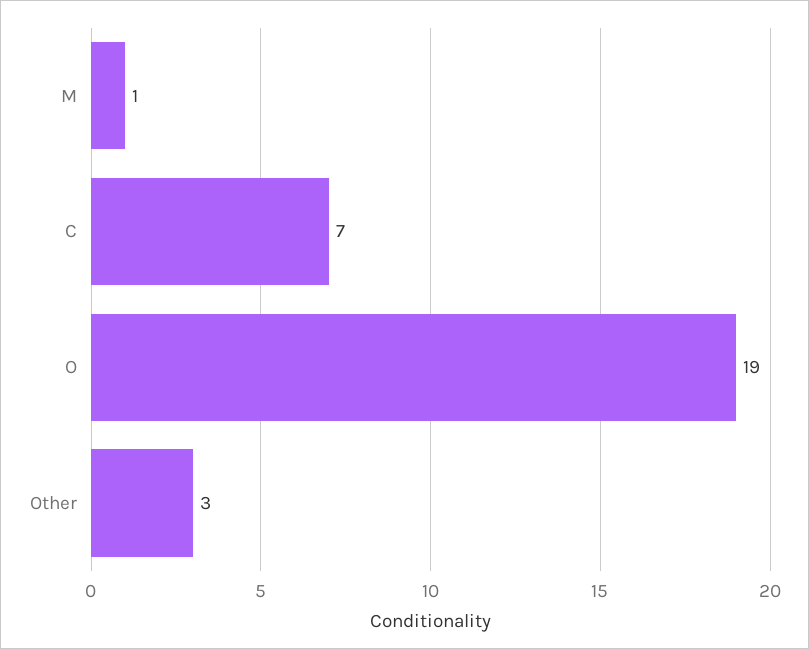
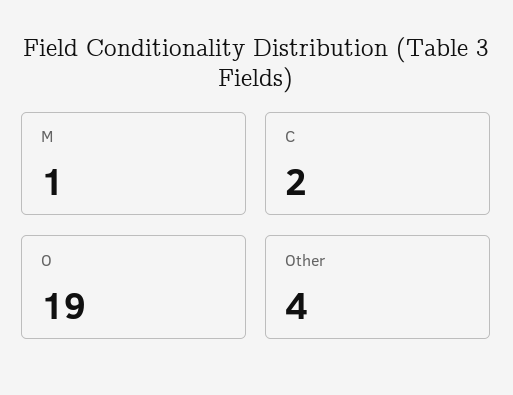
C: 7 -> 2
Other: 3 -> 4

